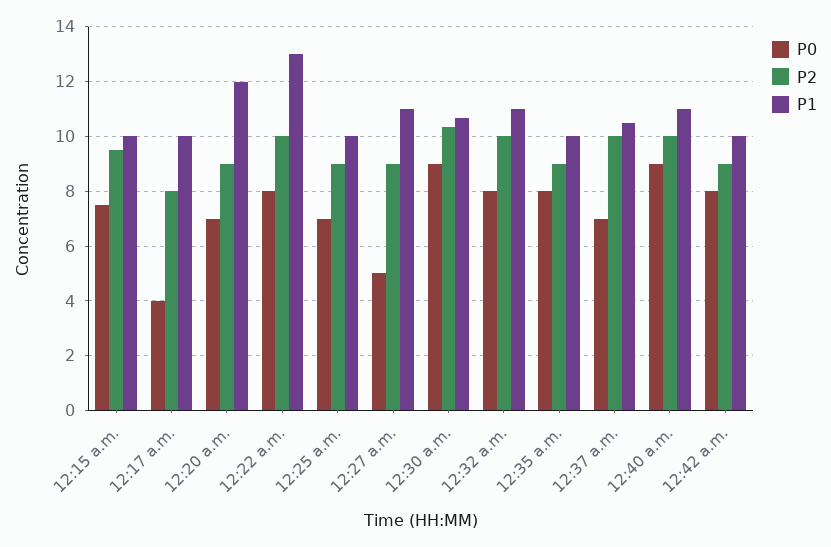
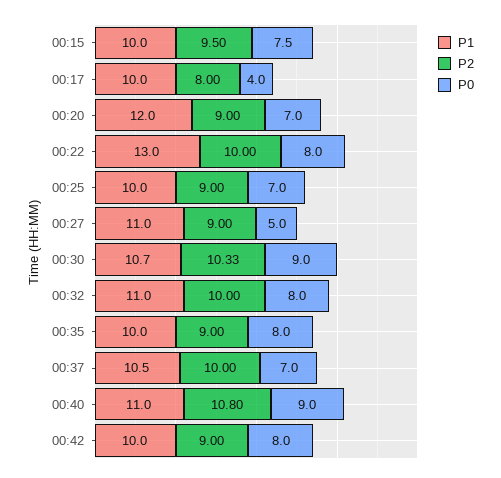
P2, 12:40 a.m.: 10 -> 10.8

